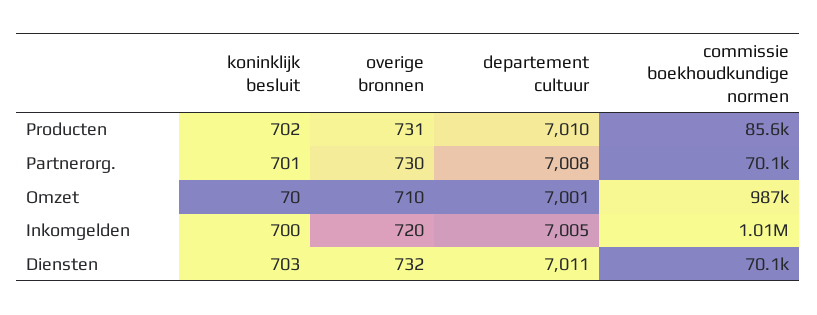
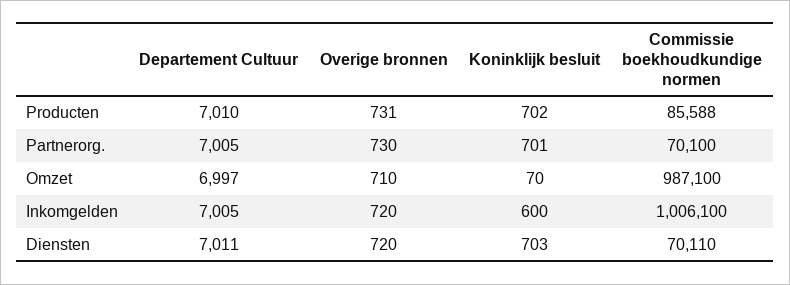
departement cultuur, Partnerorg.: 7008 -> 7005
departement cultuur, Omzet: 7001 -> 6997
koninklijk besluit, Inkomgelden: 700 -> 600
overige bronnen, Diensten: 732 -> 720

